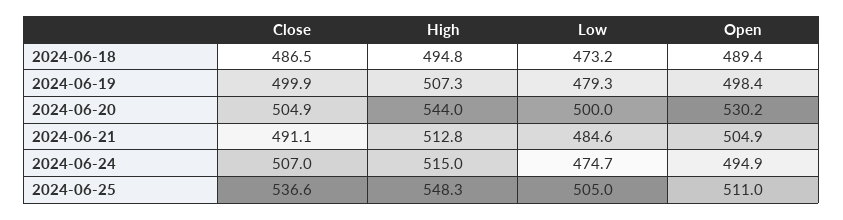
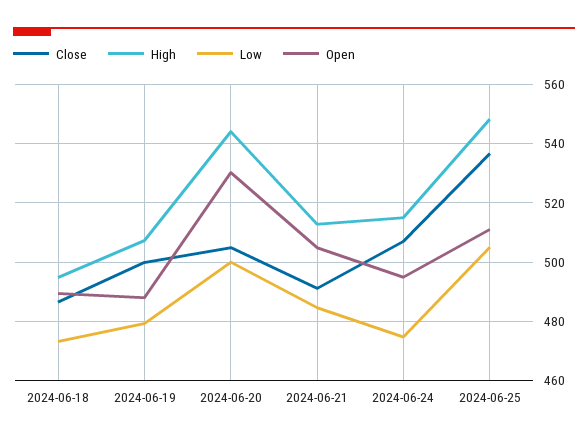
Open, 2024-06-19: 498.4 -> 487.5

